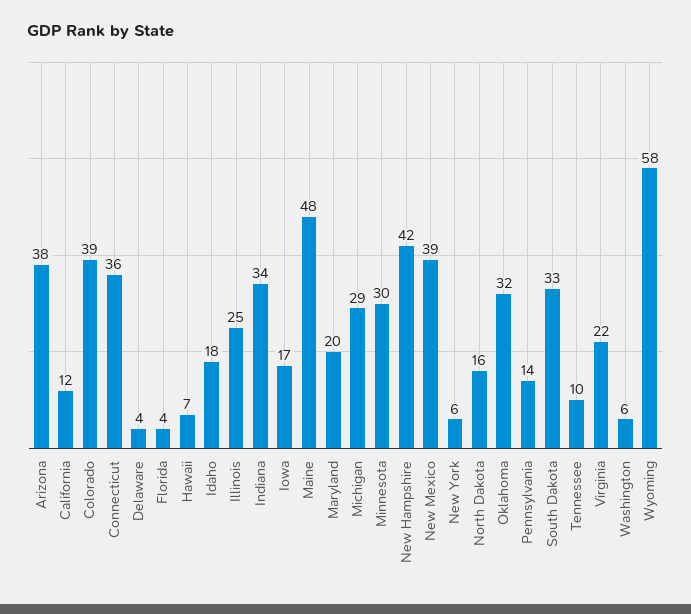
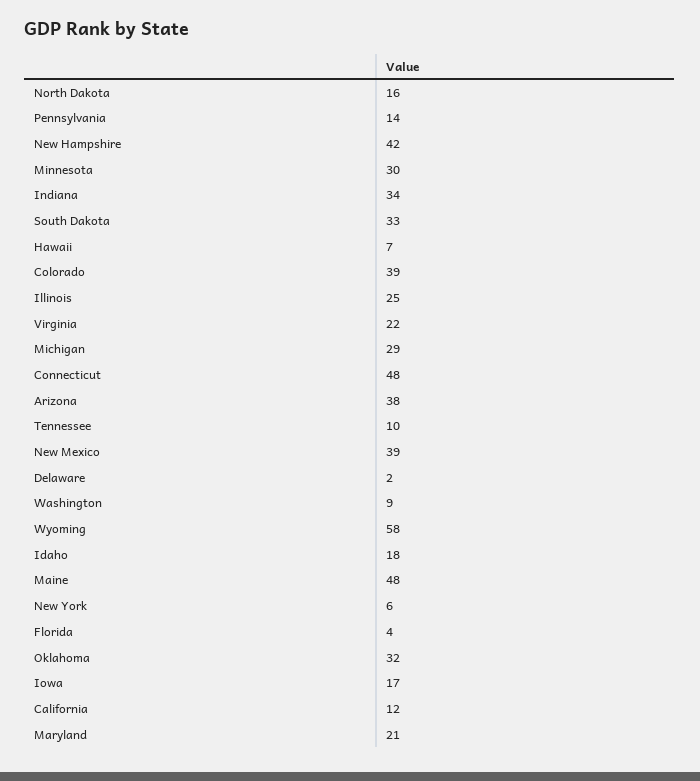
Connecticut: 36 -> 48
Delaware: 4 -> 2
Maryland: 20 -> 21
Washington: 6 -> 9

